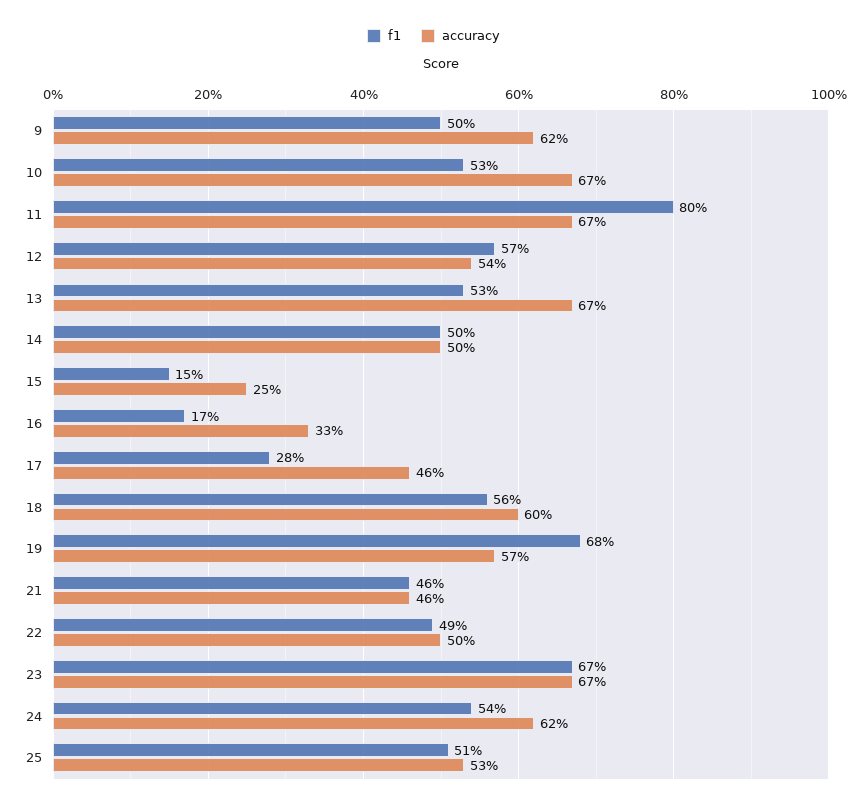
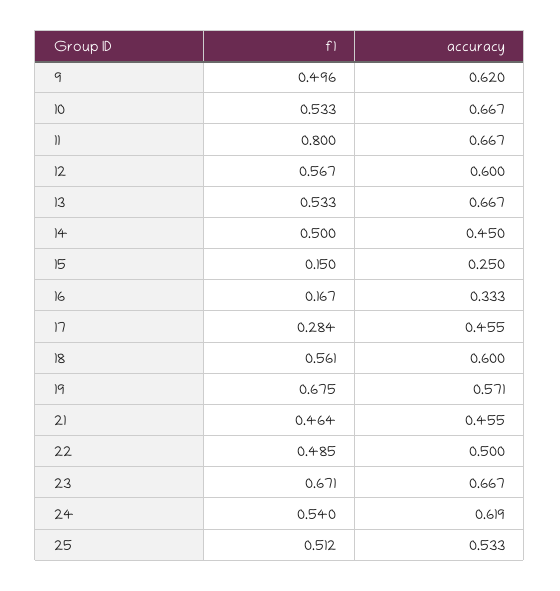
accuracy, 12: 0.54 -> 0.6
accuracy, 14: 0.5 -> 0.45

